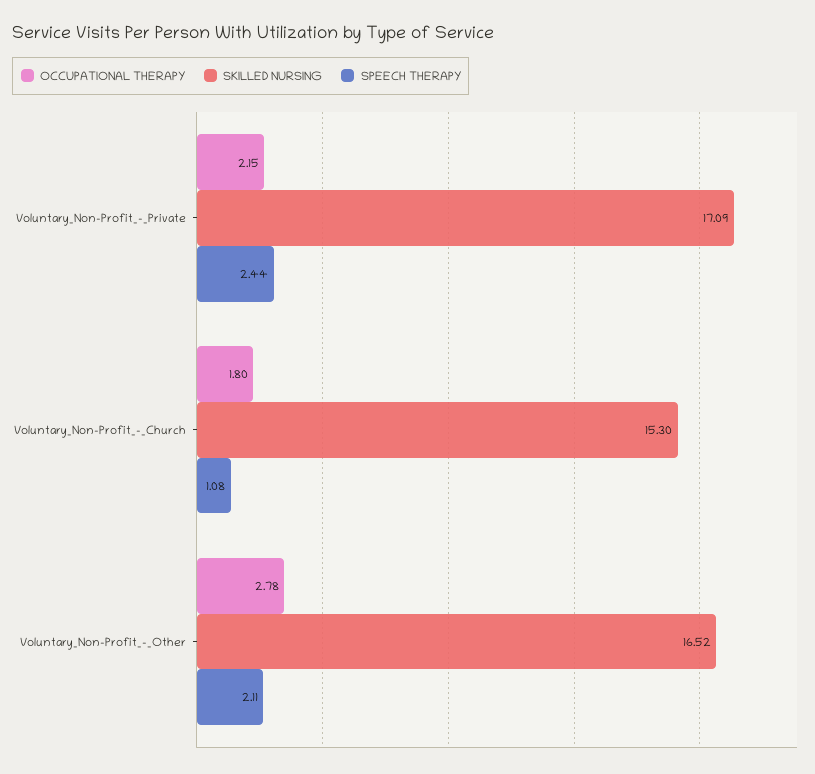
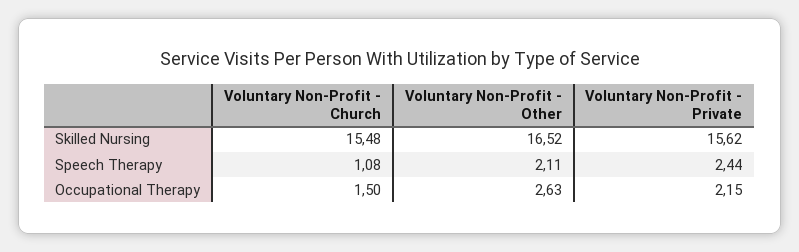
SKILLED NURSING, Voluntary_Non-Profit_-_Private: 17.09 -> 15.62
OCCUPATIONAL THERAPY, Voluntary_Non-Profit_-_Church: 1.8 -> 1.5
SKILLED NURSING, Voluntary_Non-Profit_-_Church: 15.3 -> 15.48
OCCUPATIONAL THERAPY, Voluntary_Non-Profit_-_Other: 2.78 -> 2.63

